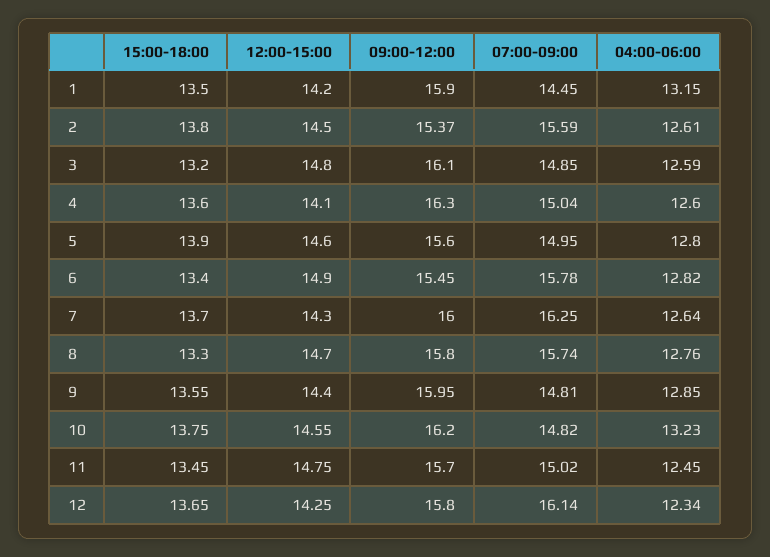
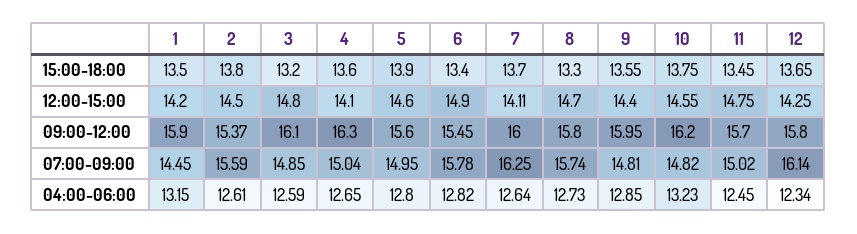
04:00-06:00, 4: 12.6 -> 12.65
12:00-15:00, 7: 14.3 -> 14.11
04:00-06:00, 8: 12.76 -> 12.73

